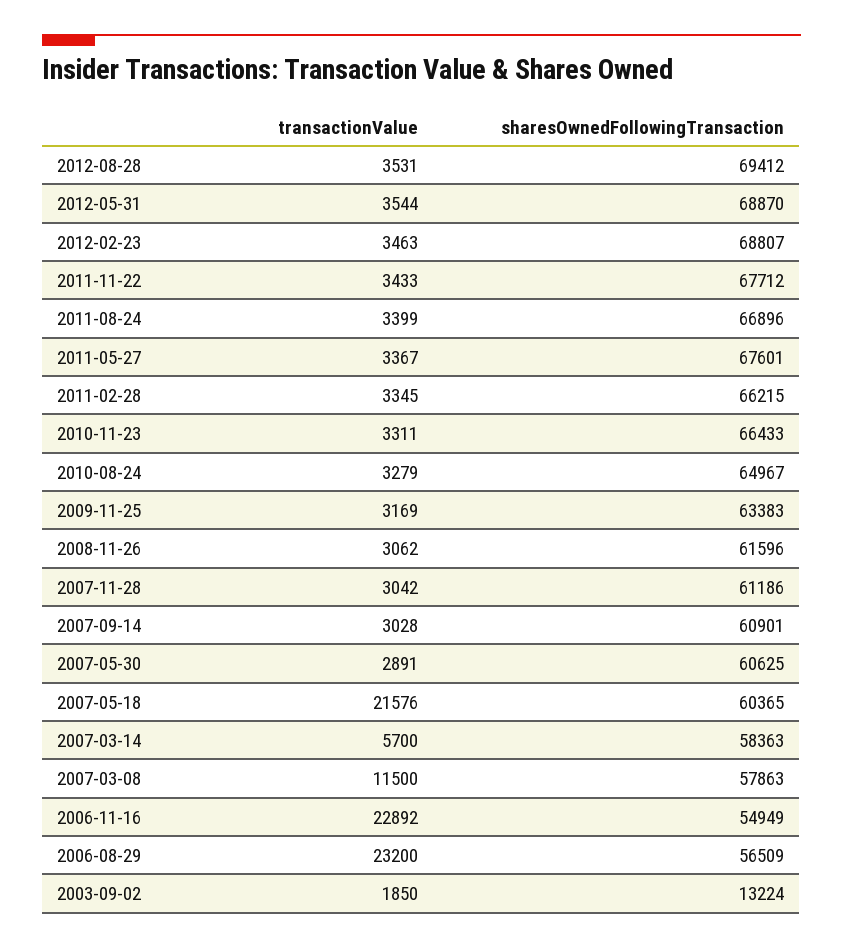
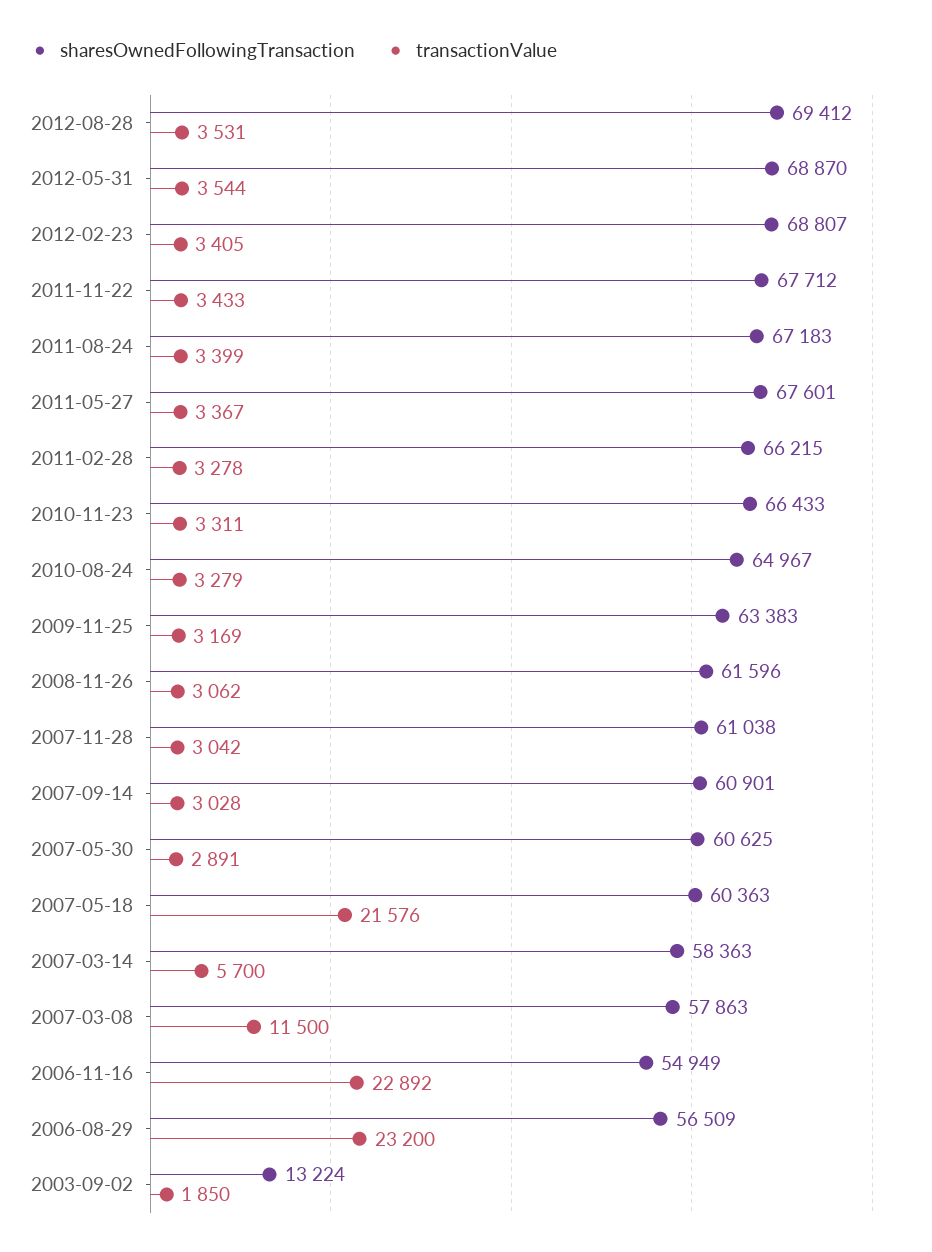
transactionValue, 2012-02-23: 3463 -> 3405
sharesOwnedFollowingTransaction, 2011-08-24: 66896 -> 67183
transactionValue, 2011-02-28: 3345 -> 3278
sharesOwnedFollowingTransaction, 2007-11-28: 61186 -> 61038
sharesOwnedFollowingTransaction, 2007-05-18: 60365 -> 60363

